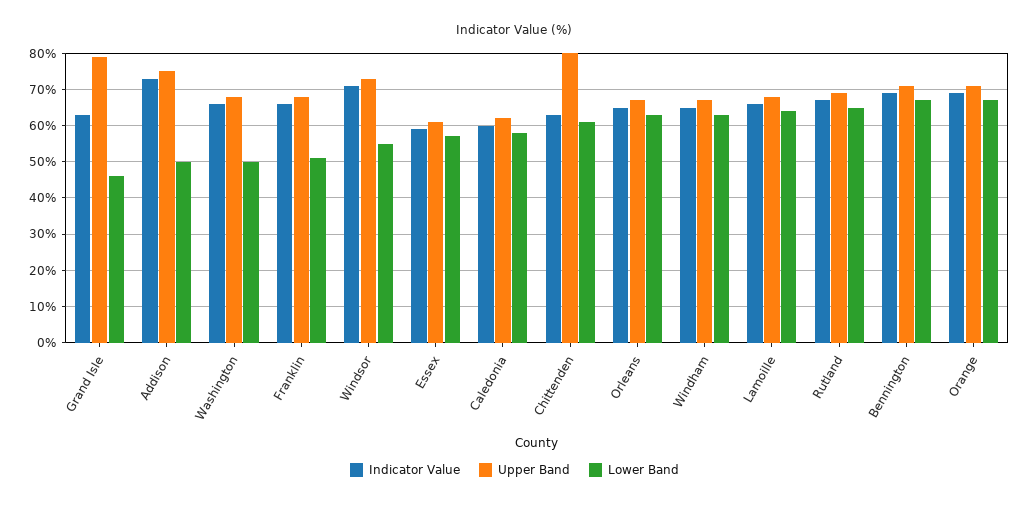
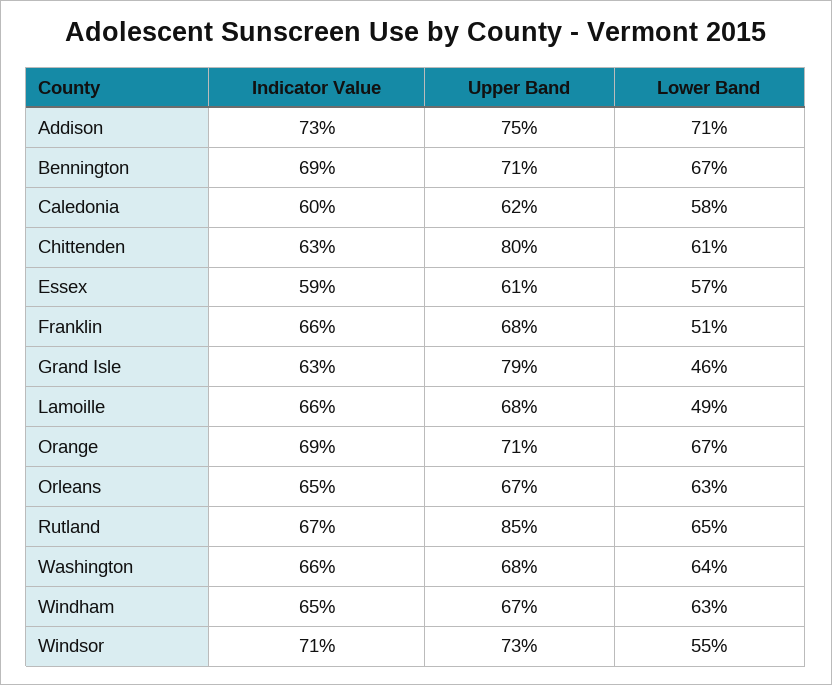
Lower Band, Addison: 50 -> 71
Lower Band, Washington: 50 -> 64
Lower Band, Lamoille: 65 -> 49
Upper Band, Rutland: 70 -> 85

